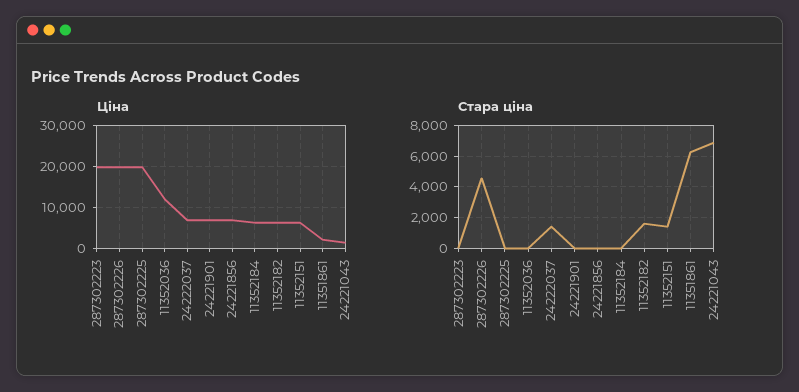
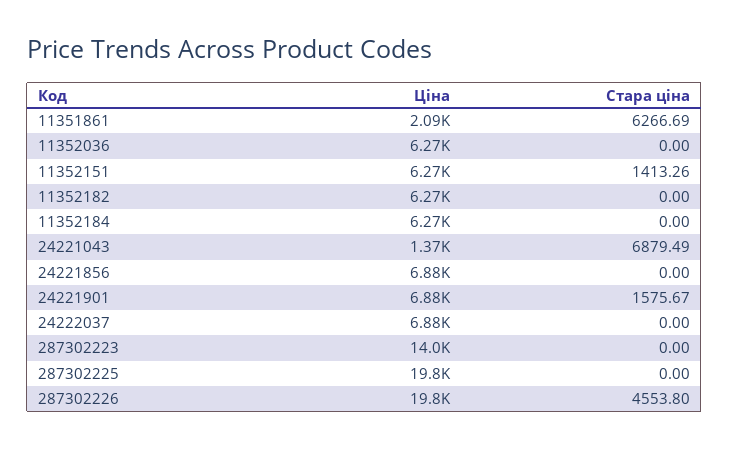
Ціна, 287302223: 20000 -> 14000
Ціна, 11352036: 12000 -> 6270
Стара ціна, 24222037: 1500 -> 0
Стара ціна, 24221901: 0 -> 1575.67
Стара ціна, 11352182: 1500 -> 0

